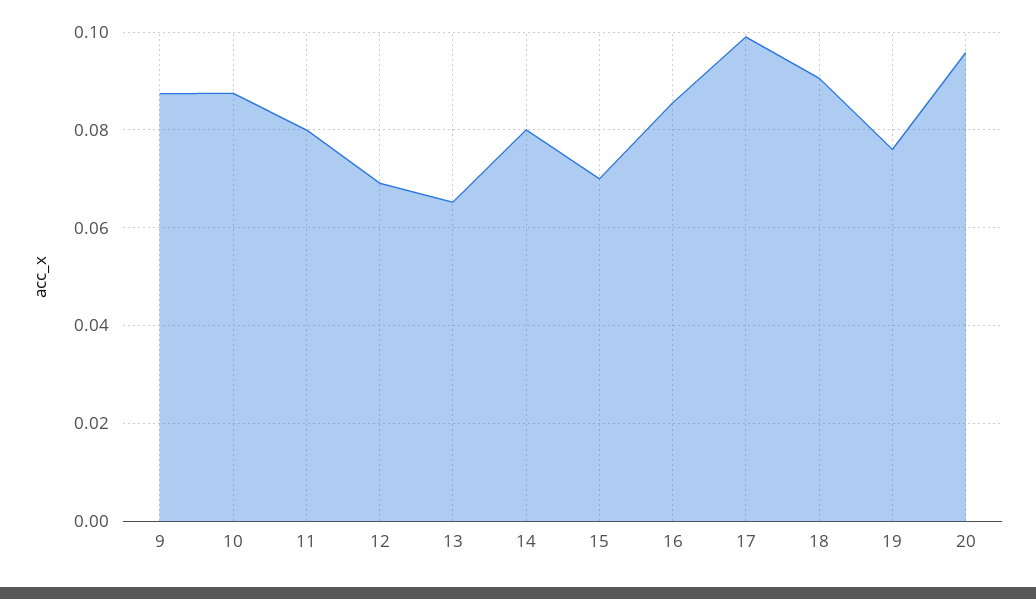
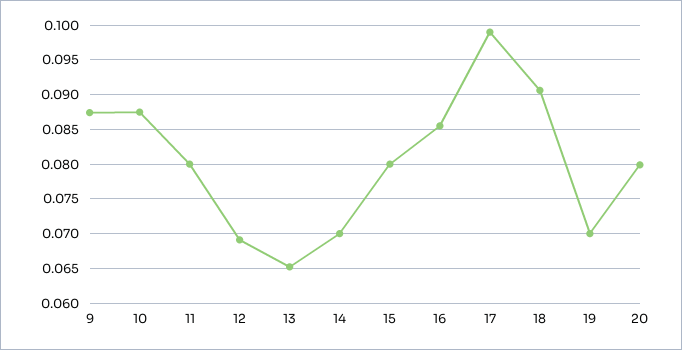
14: 0.08 -> 0.07
15: 0.07 -> 0.08
19: 0.076 -> 0.07
20: 0.096 -> 0.08

